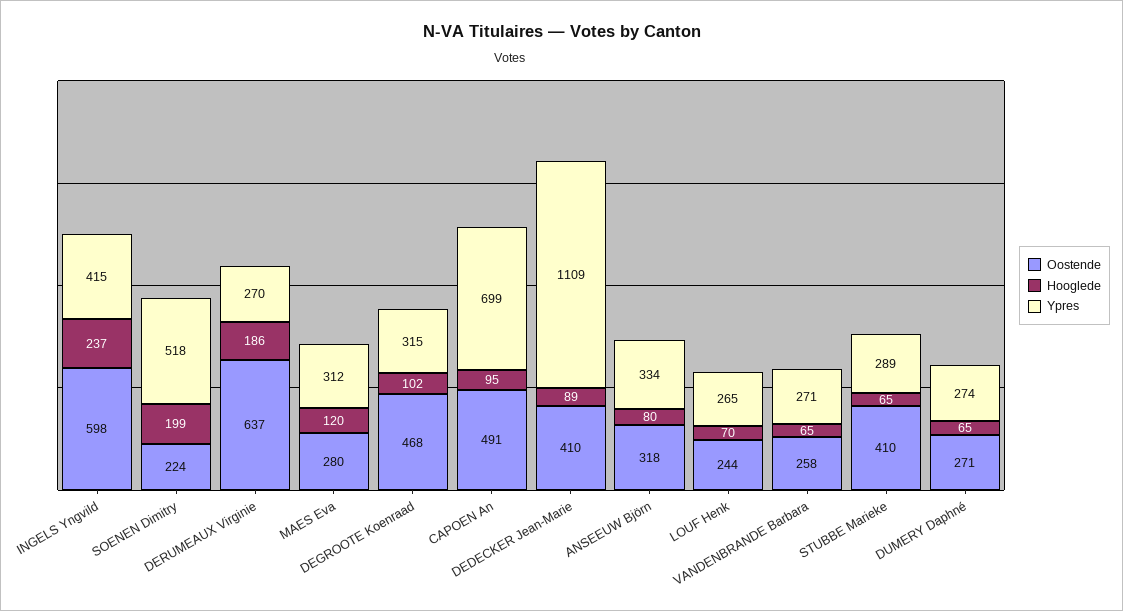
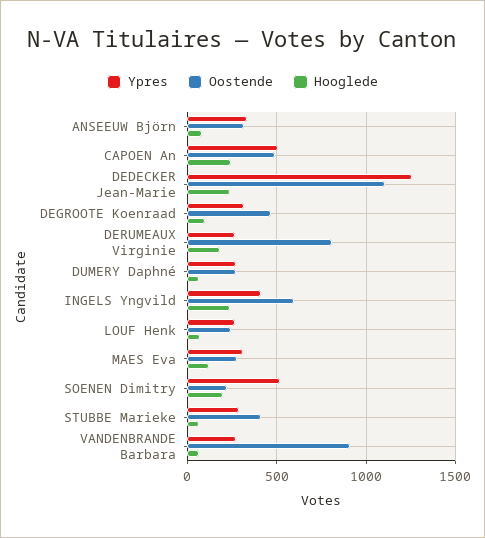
Oostende, DERUMEAUX Virginie: 637 -> 800
Hooglede, CAPOEN An: 95 -> 250
Ypres, CAPOEN An: 699 -> 500
Oostende, DEDECKER Jean-Marie: 410 -> 1100
Hooglede, DEDECKER Jean-Marie: 89 -> 250
Ypres, DEDECKER Jean-Marie: 1109 -> 1250
Oostende, VANDENBRANDE Barbara: 258 -> 900

